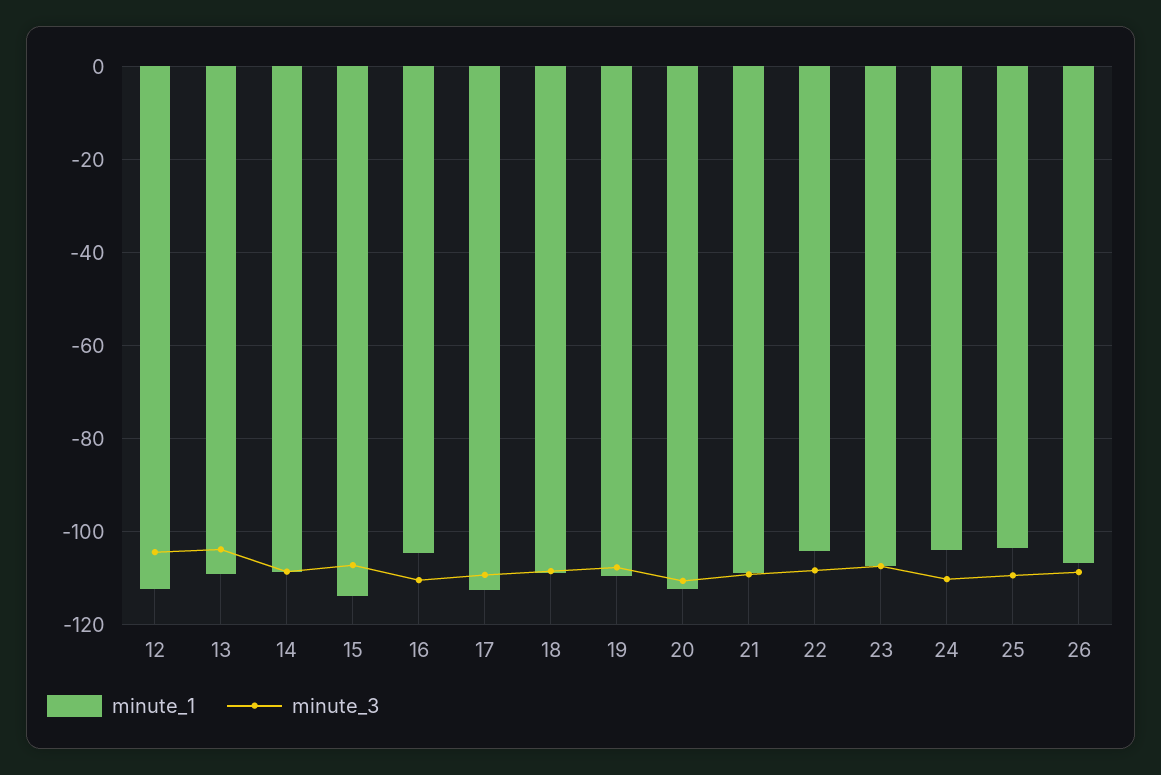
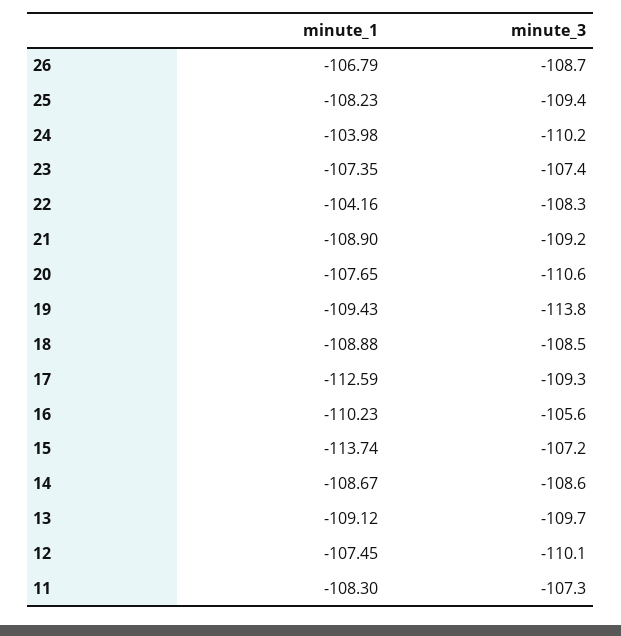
minute_1, 12: -112 -> -107.45
minute_3, 12: -104 -> -110.1
minute_3, 13: -104 -> -109.7
minute_1, 16: -104 -> -110.23
minute_3, 16: -110 -> -105.6
minute_3, 19: -108 -> -113.8
minute_1, 20: -112 -> -107.65
minute_1, 25: -104 -> -108.23
minute_1, 11: none -> -108.3
minute_3, 11: none -> -107.3

